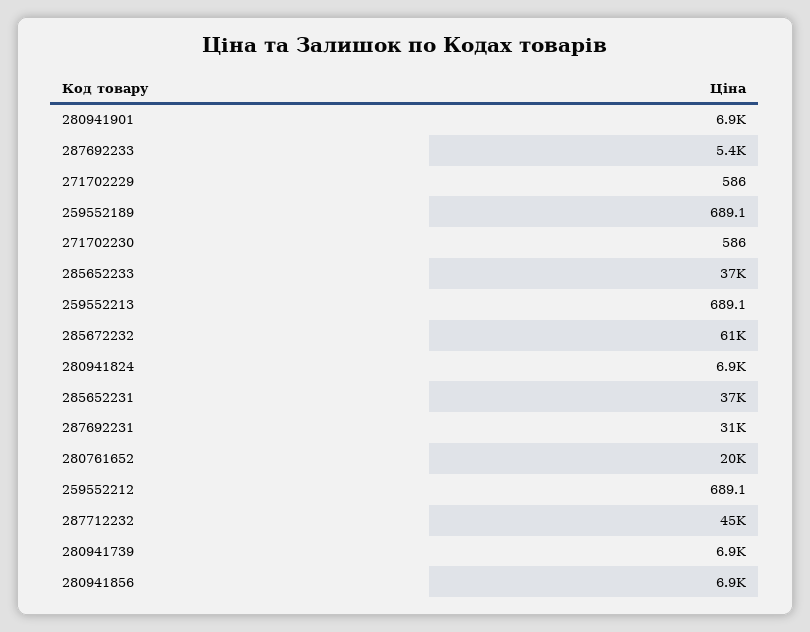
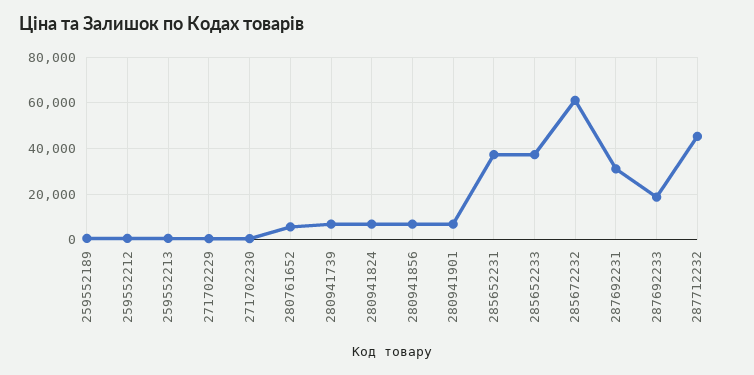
287692233: 5400 -> 20000
280761652: 20000 -> 5000

